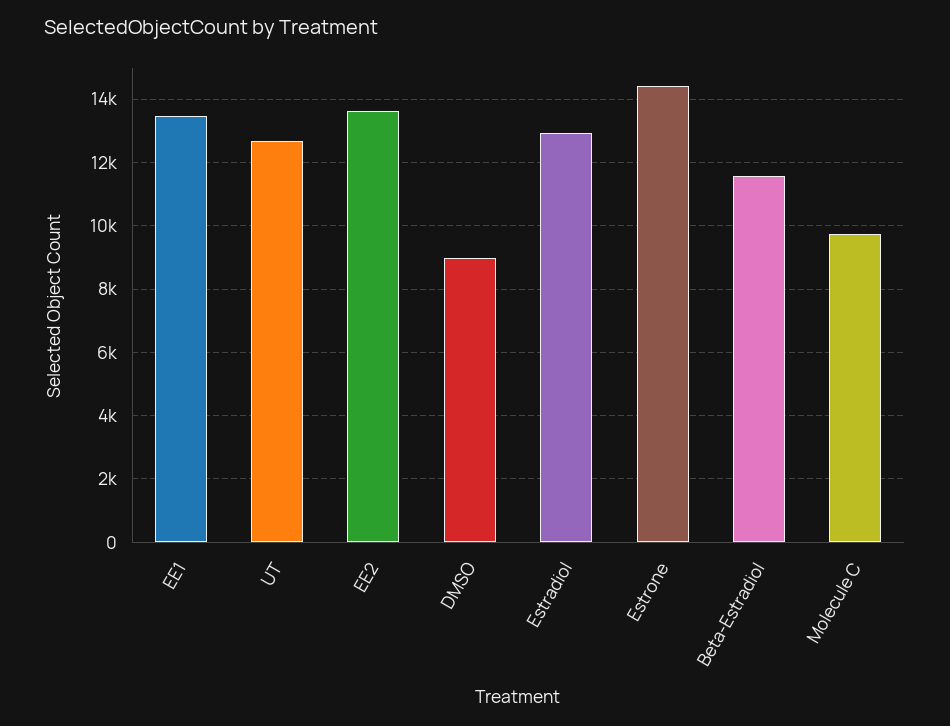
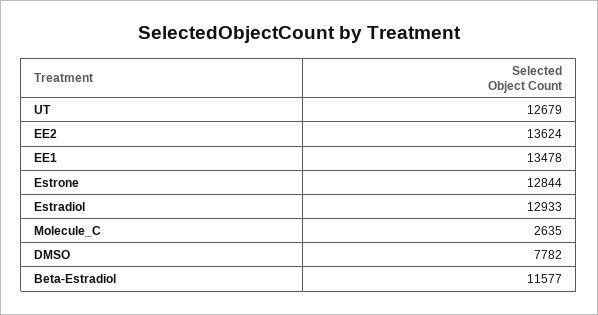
DMSO: 9000 -> 7782
Estrone: 14400 -> 12844
Molecule C: 9800 -> 2635

